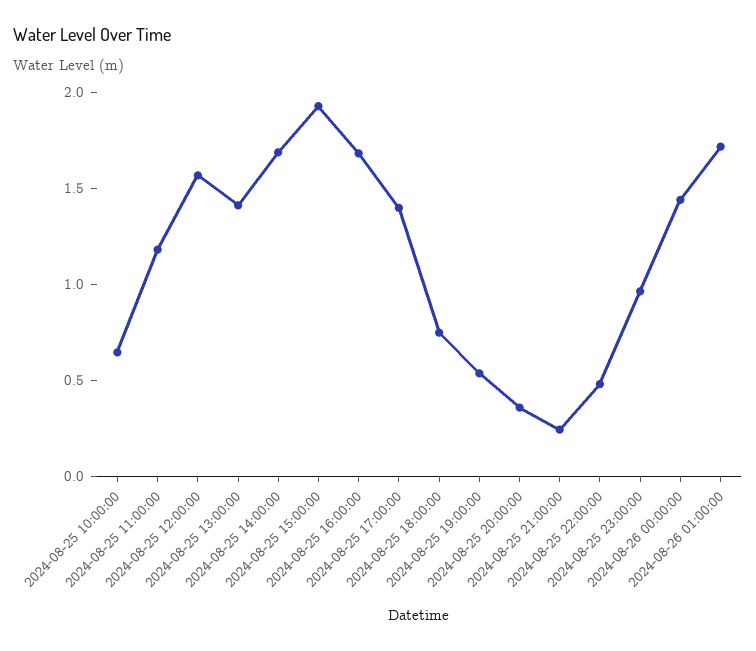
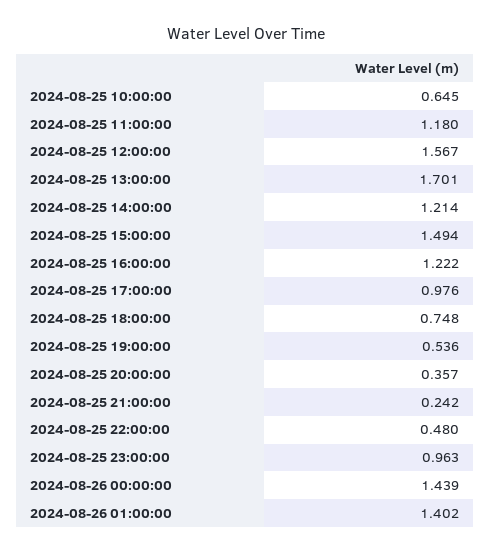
2024-08-25 13:00:00: 1.4 -> 1.701
2024-08-25 14:00:00: 1.7 -> 1.214
2024-08-25 15:00:00: 1.9 -> 1.494
2024-08-25 16:00:00: 1.7 -> 1.222
2024-08-25 17:00:00: 1.4 -> 0.976
2024-08-26 01:00:00: 1.7 -> 1.402

